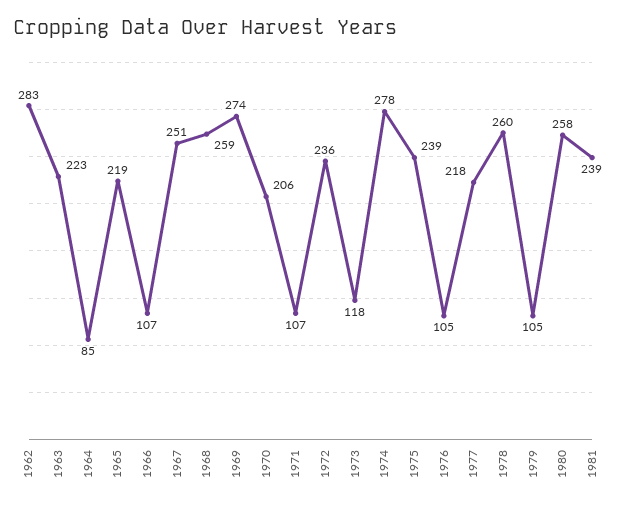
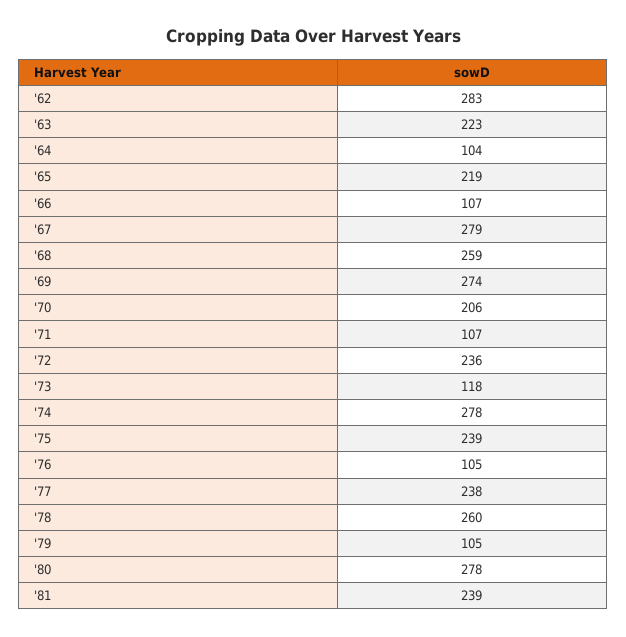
1964: 85 -> 104
1967: 251 -> 279
1977: 218 -> 238
1980: 258 -> 278

